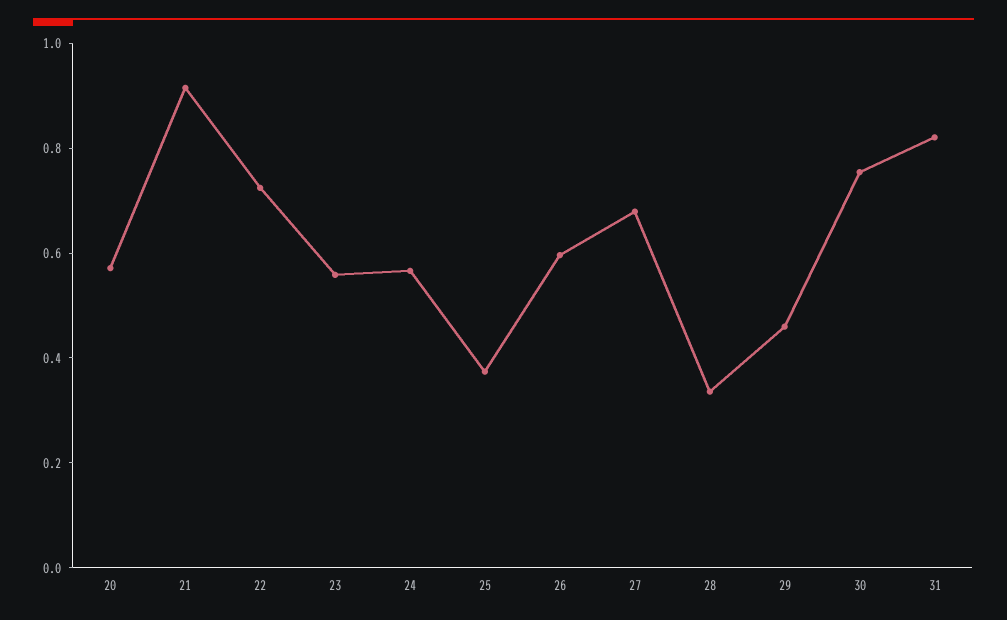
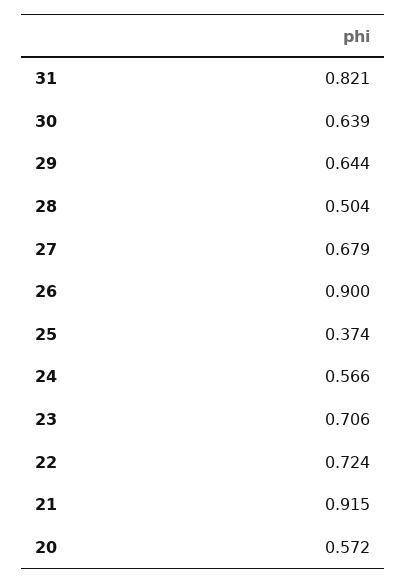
23: 0.55 -> 0.706
26: 0.6 -> 0.9
28: 0.35 -> 0.504
29: 0.45 -> 0.644
30: 0.75 -> 0.639

